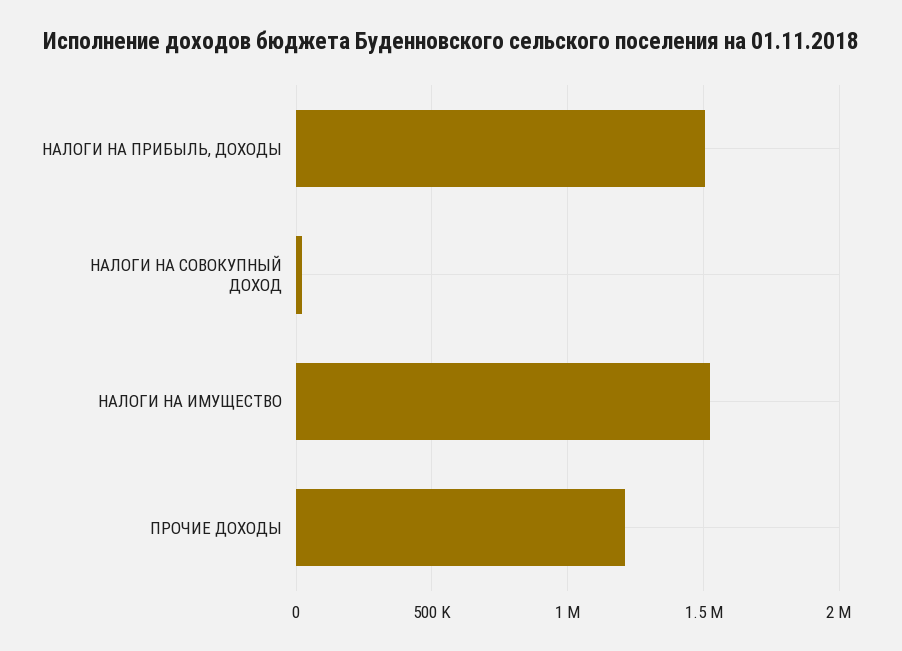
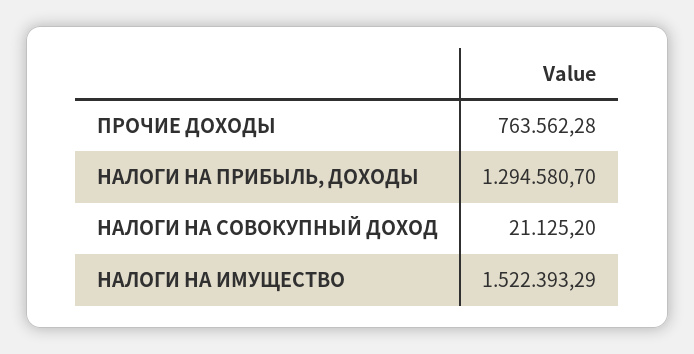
НАЛОГИ НА ПРИБЫЛЬ, ДОХОДЫ: 1500000 -> 1294580.7
ПРОЧИЕ ДОХОДЫ: 1200000 -> 763562.28

